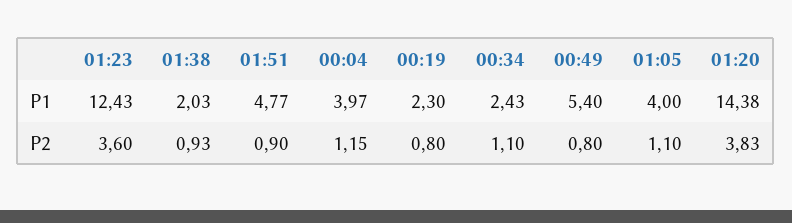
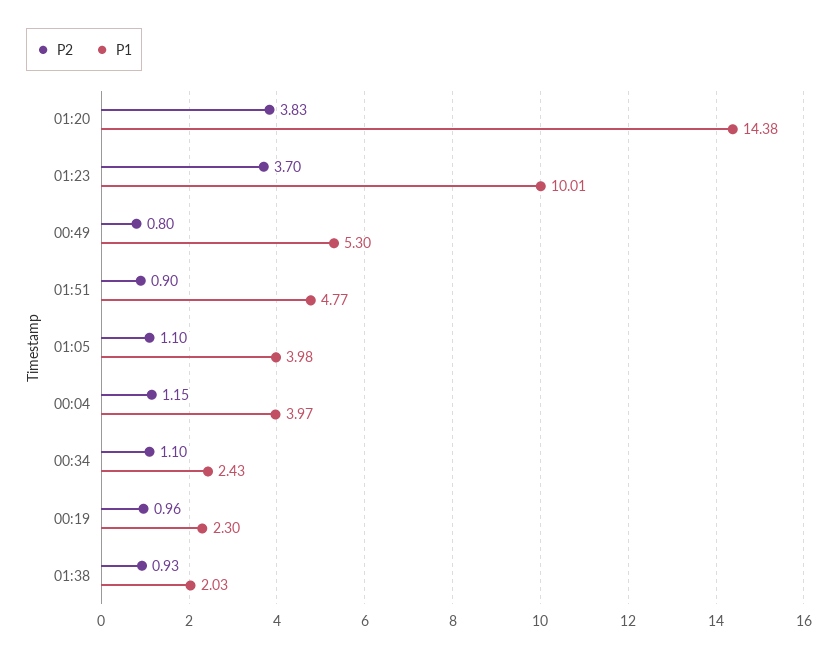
P1, 01:23: 12.43 -> 10.01
P1, 00:49: 5.4 -> 5.3
P1, 01:05: 4 -> 3.98
P2, 01:23: 3.6 -> 3.7
P2, 00:19: 0.8 -> 0.96

